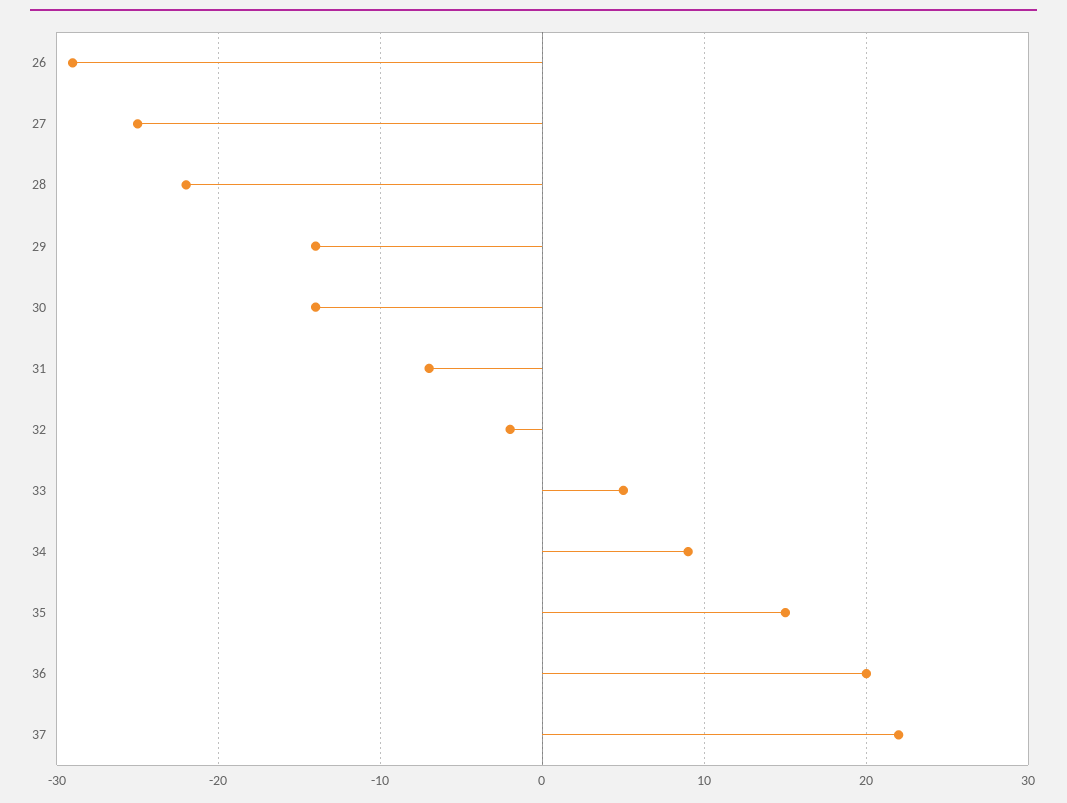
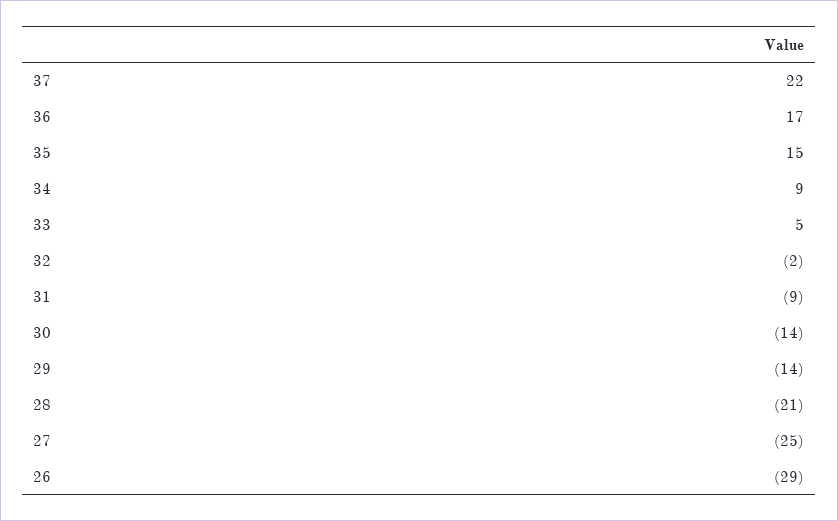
28: -22 -> -21
31: -7 -> -9
36: 20 -> 17

